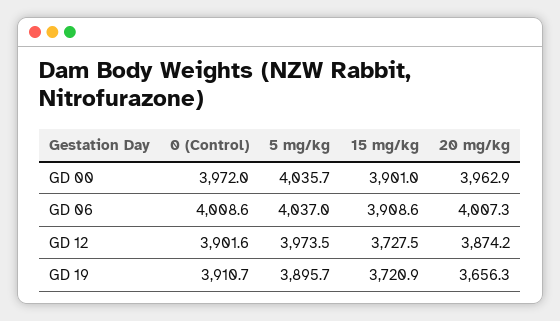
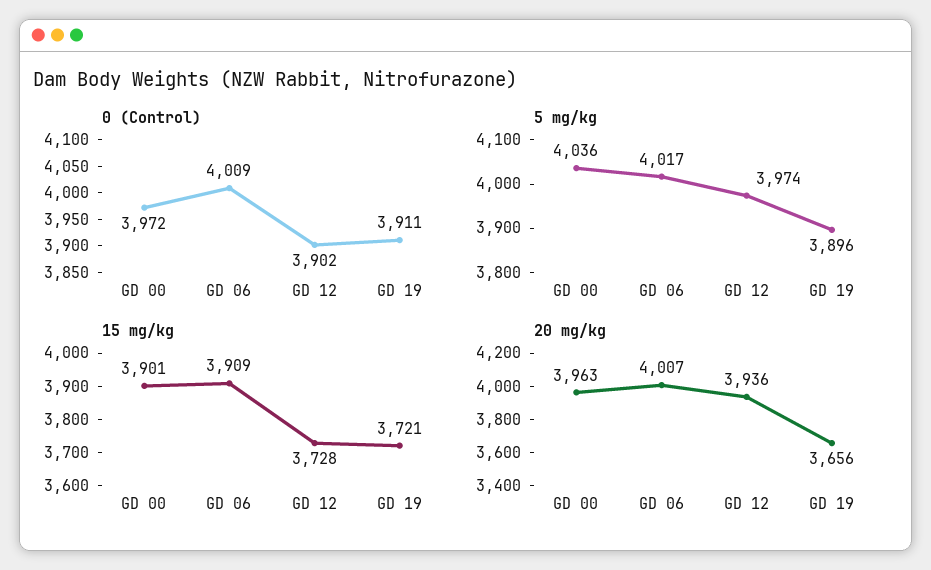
5 mg/kg, GD 06: 4037 -> 4017
20 mg/kg, GD 12: 3874.2 -> 3936

